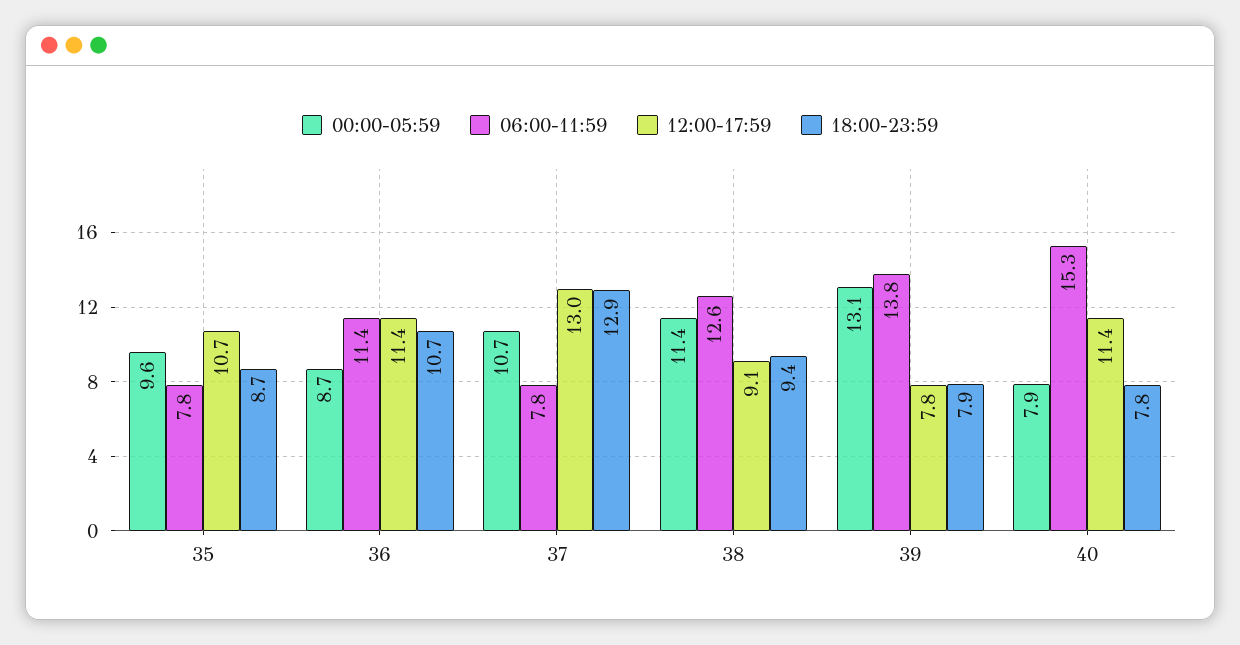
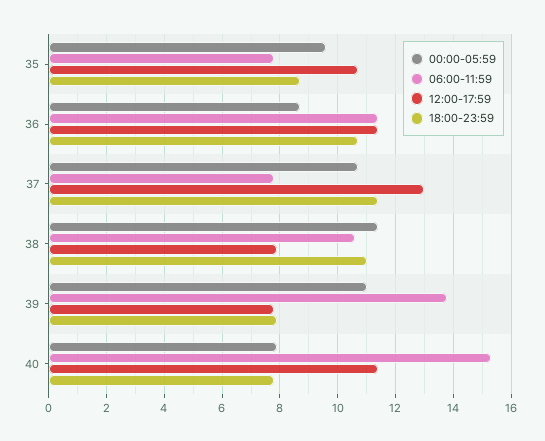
18:00-23:59, 37: 12.9 -> 11.5
06:00-11:59, 38: 12.6 -> 10.5
12:00-17:59, 38: 9.1 -> 8
18:00-23:59, 38: 9.4 -> 11
00:00-05:59, 39: 13.1 -> 11

